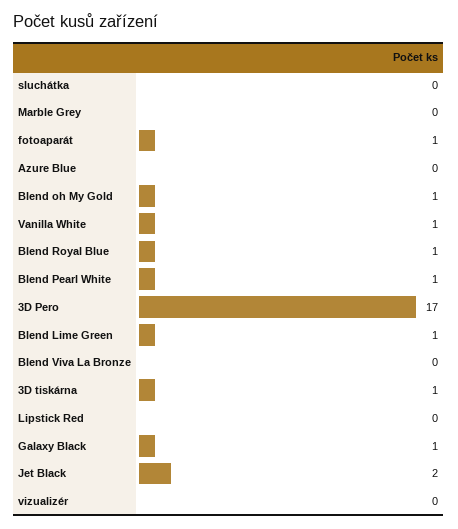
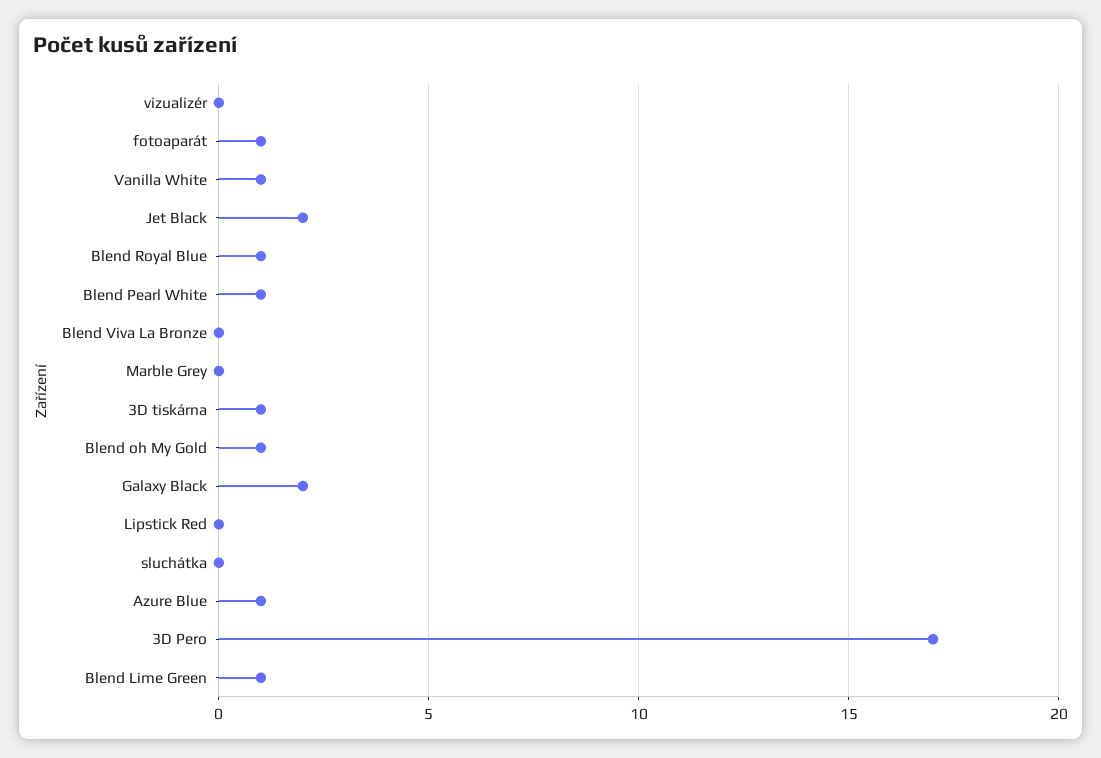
Azure Blue: 0 -> 1
Galaxy Black: 1 -> 2

